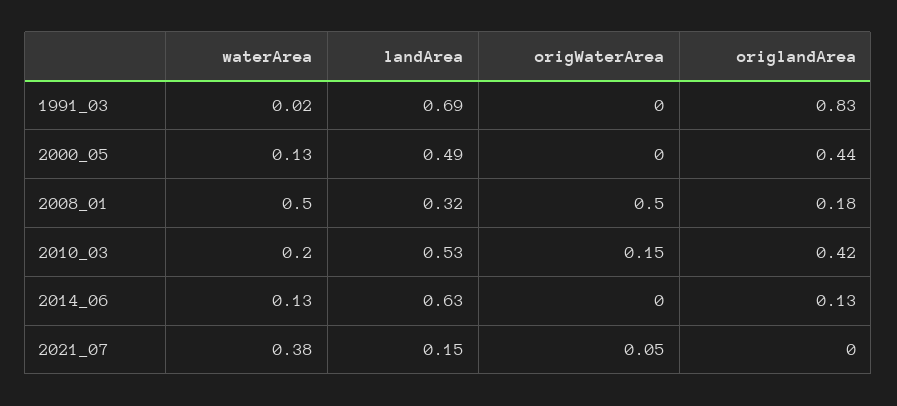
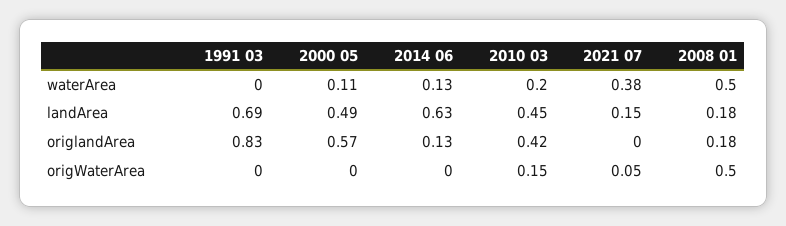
waterArea, 1991_03: 0.02 -> 0
waterArea, 2000_05: 0.13 -> 0.11
origlandArea, 2000_05: 0.44 -> 0.57
landArea, 2008_01: 0.32 -> 0.18
landArea, 2010_03: 0.53 -> 0.45

